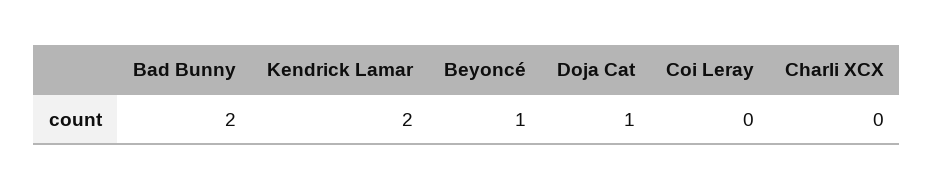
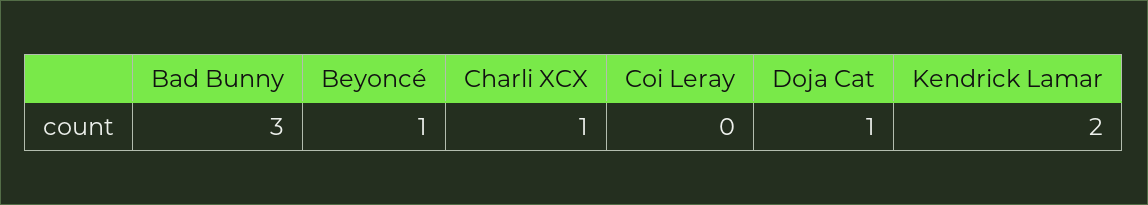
Bad Bunny: 2 -> 3
Charli XCX: 0 -> 1

